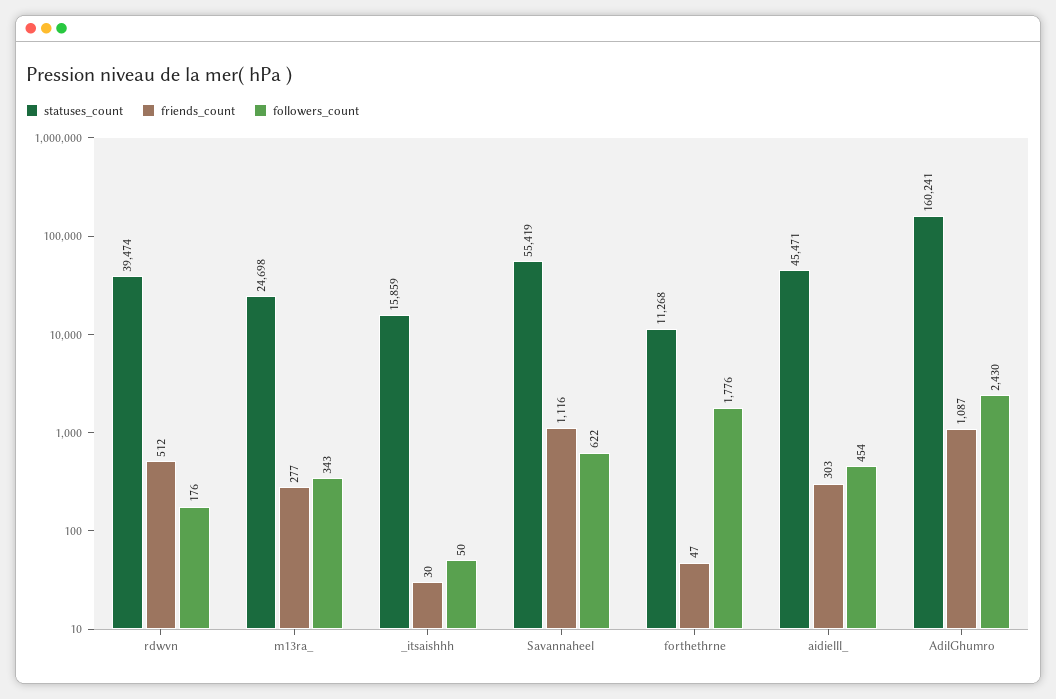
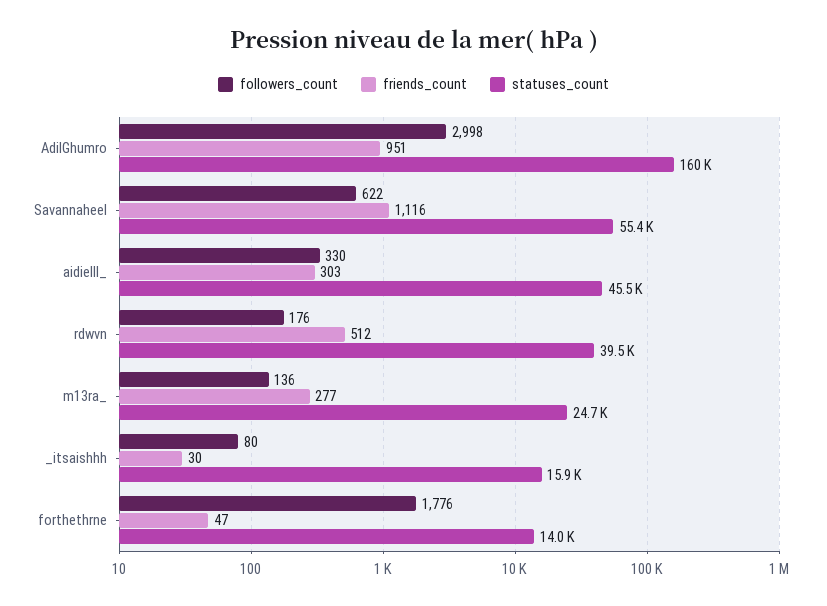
followers_count, m13ra_: 343 -> 136
followers_count, _itsaishhh: 50 -> 80
statuses_count, forthethrne: 11268 -> 14000
followers_count, aidielll_: 454 -> 330
friends_count, AdilGhumro: 1087 -> 951
followers_count, AdilGhumro: 2430 -> 2998

